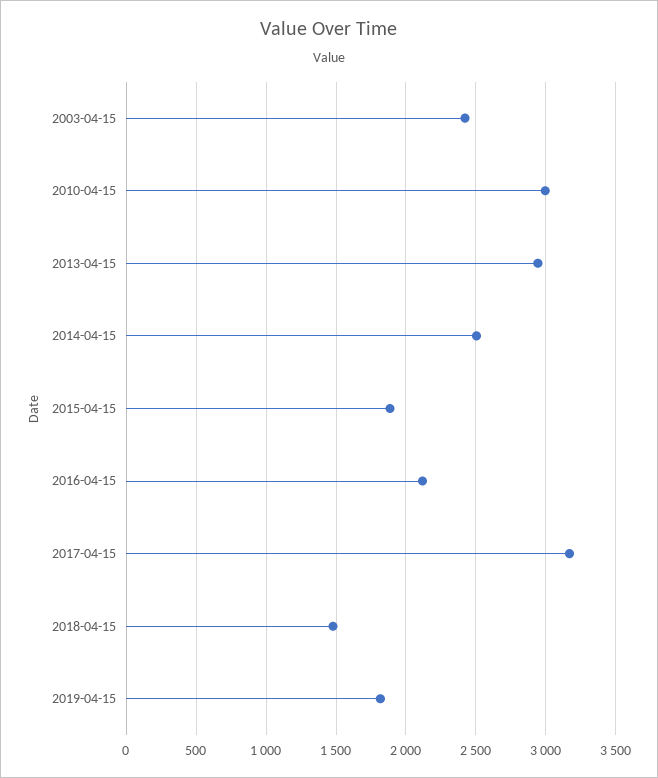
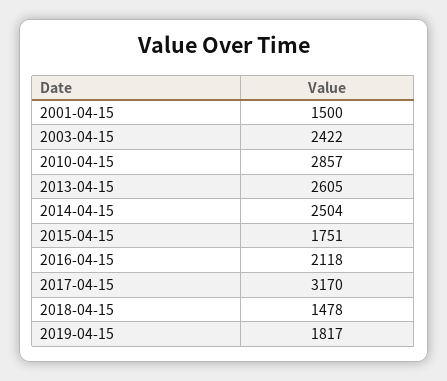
2010-04-15: 3000 -> 2857
2013-04-15: 2950 -> 2605
2015-04-15: 1900 -> 1751
2001-04-15: none -> 1500

